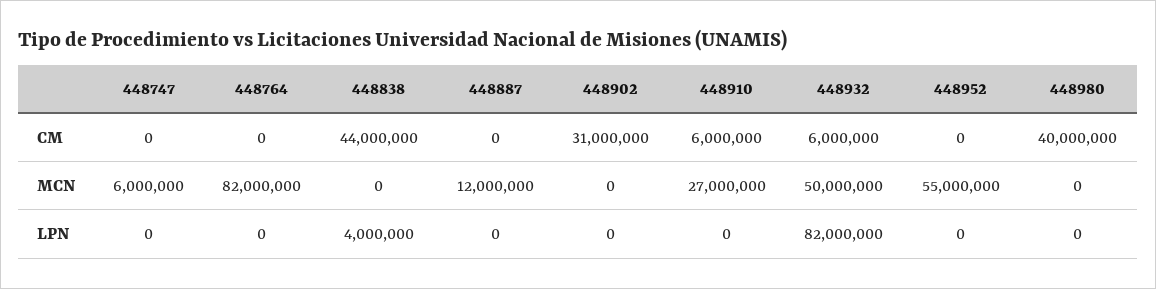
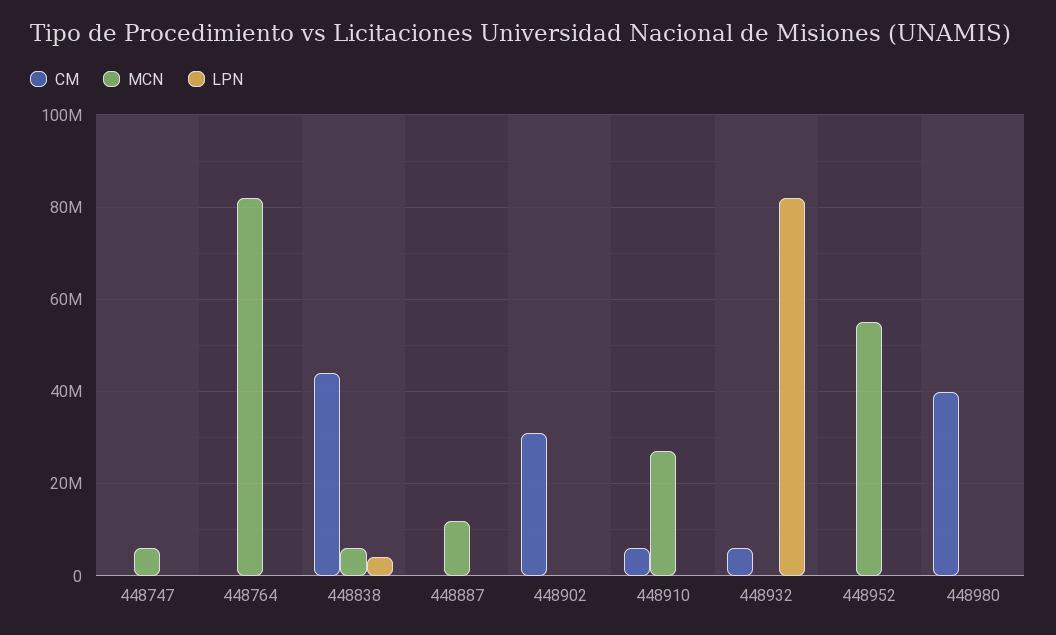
MCN, 448838: 0 -> 6000000
MCN, 448932: 50000000 -> 0

